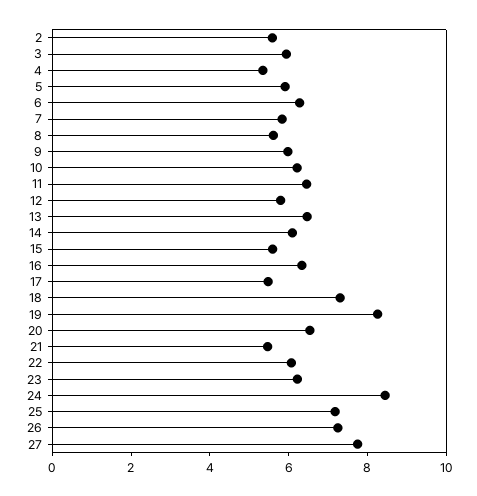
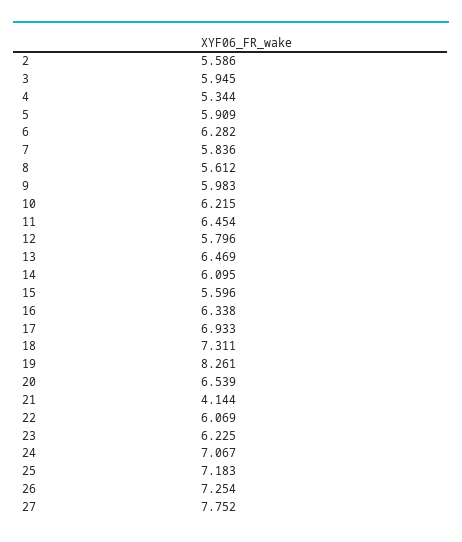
17: 5.5 -> 6.933
21: 5.5 -> 4.144
24: 8.5 -> 7.067

